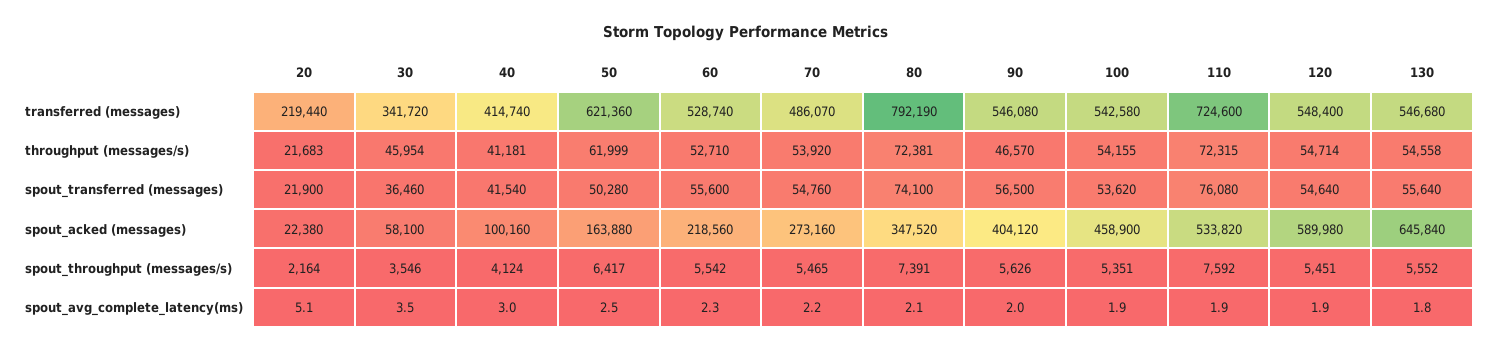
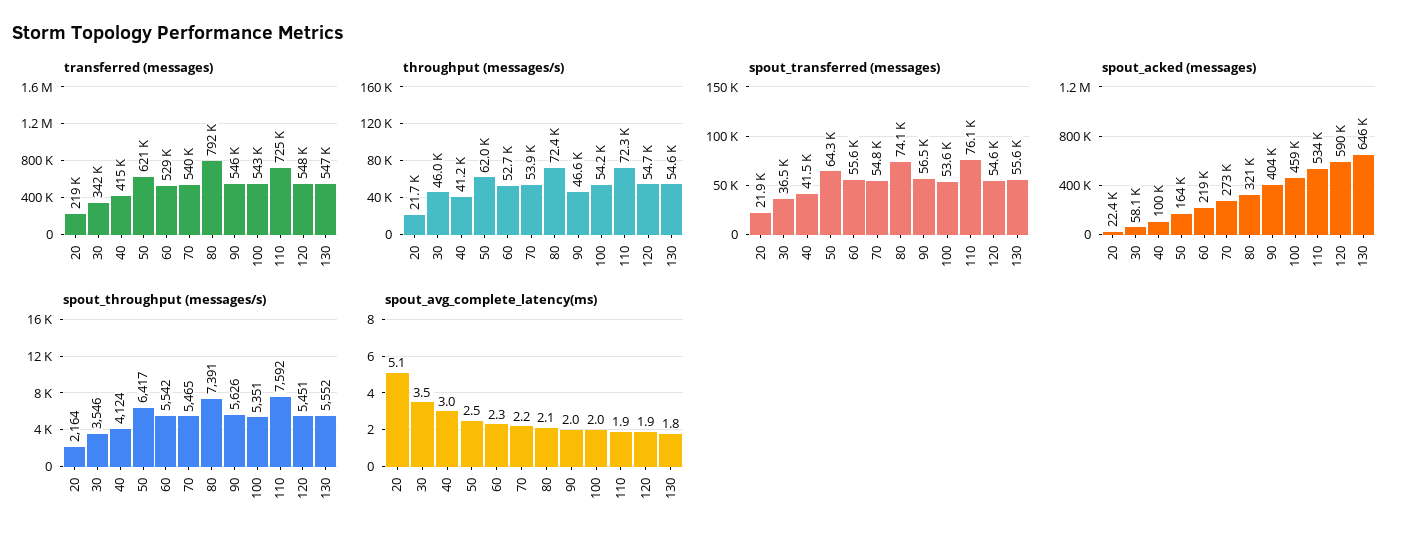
transferred (messages), 70: 486070 -> 540000
spout_transferred (messages), 50: 50280 -> 64300
spout_acked (messages), 80: 347520 -> 321000
spout_avg_complete_latency(ms), 100: 1.9 -> 2

